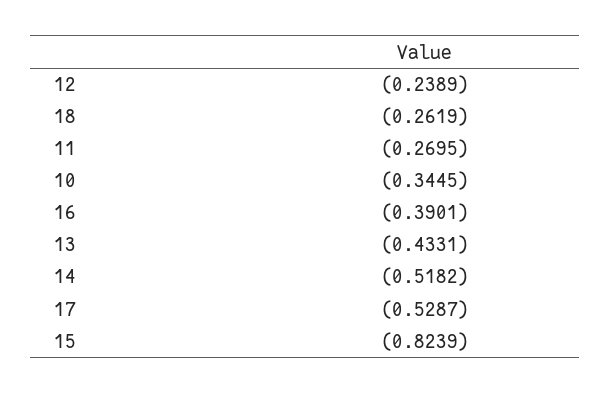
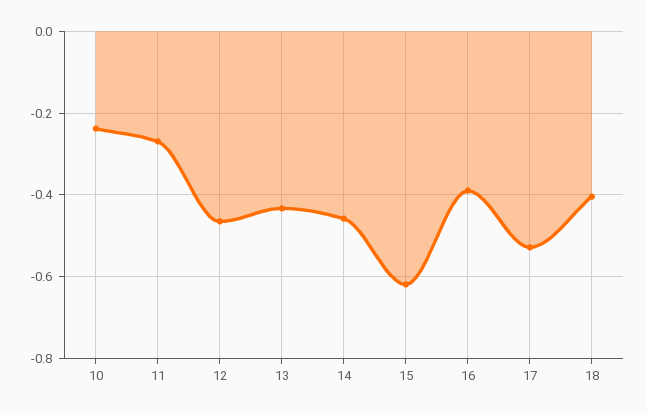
12: -0.2389 -> -0.46
18: -0.2619 -> -0.4
10: -0.3445 -> -0.24
14: -0.5182 -> -0.46
15: -0.8239 -> -0.62

